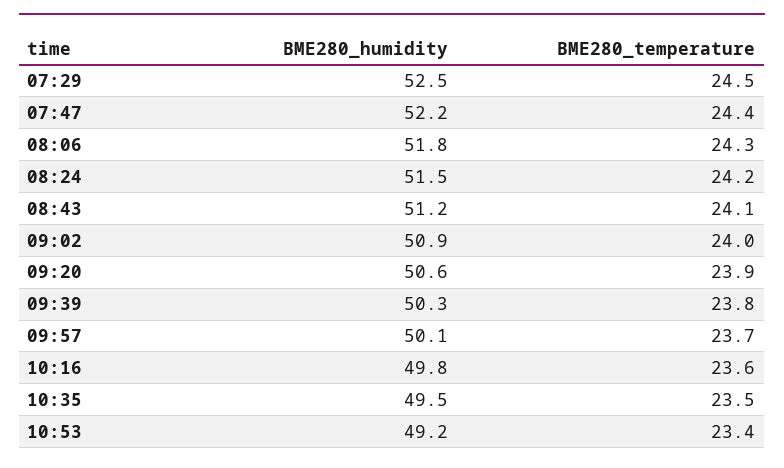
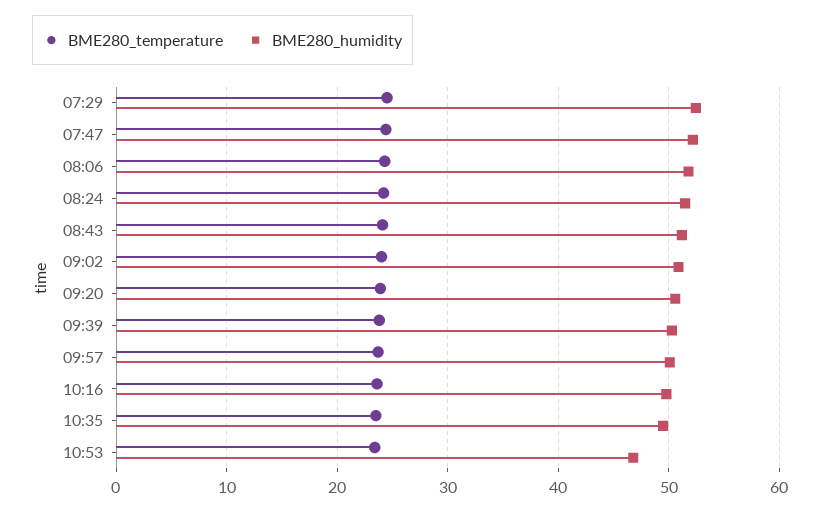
BME280_humidity, 10:53: 49.2 -> 47

